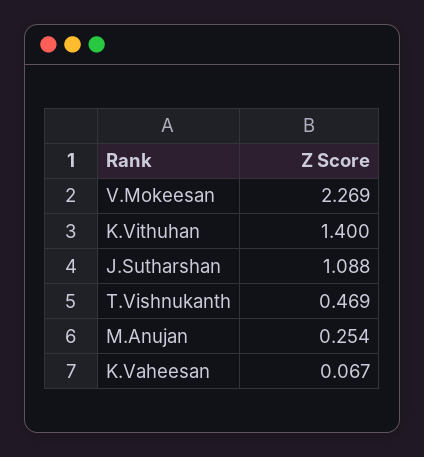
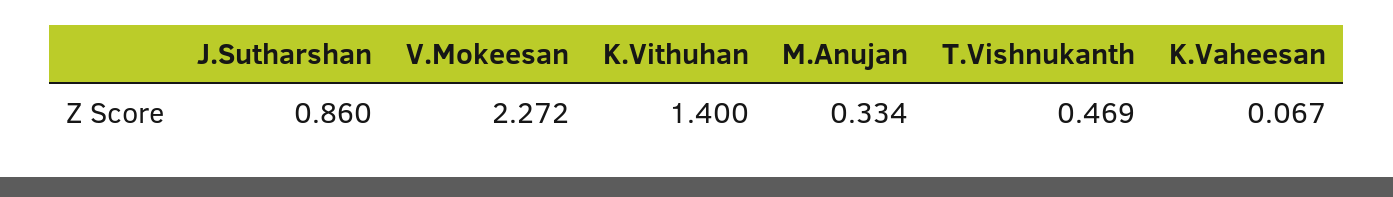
V.Mokeesan: 2.269 -> 2.272
J.Sutharshan: 1.088 -> 0.86
M.Anujan: 0.254 -> 0.334

